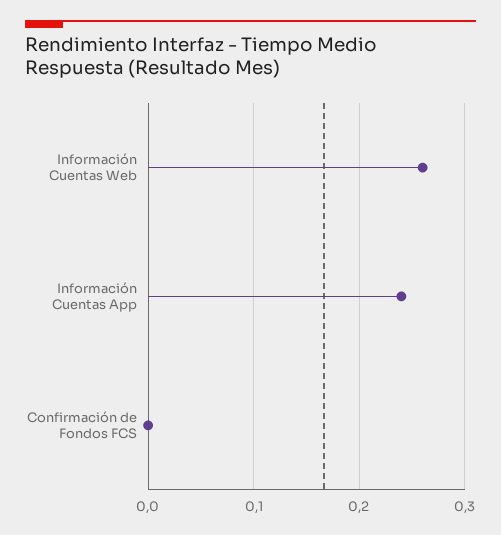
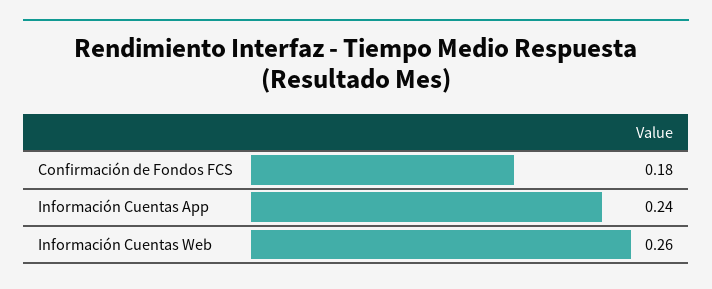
Confirmación de Fondos FCS: 0 -> 0.18

